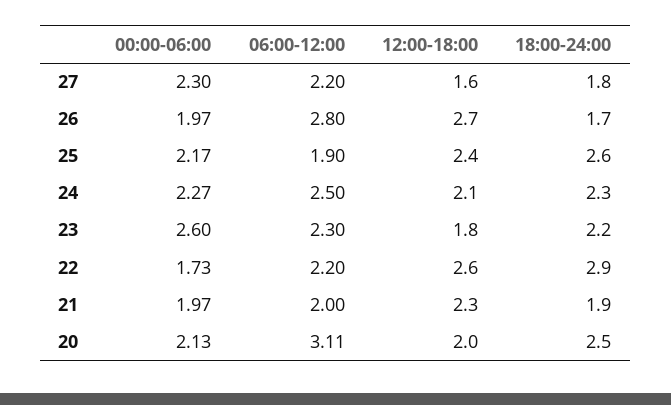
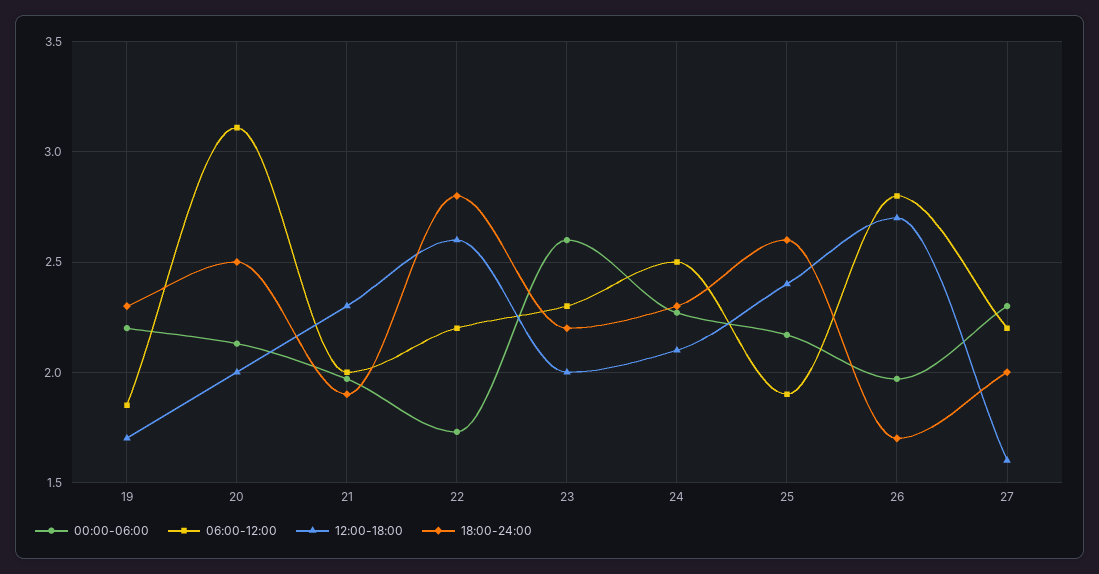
18:00-24:00, 27: 1.8 -> 2
12:00-18:00, 23: 1.8 -> 2
18:00-24:00, 22: 2.9 -> 2.8
00:00-06:00, 19: none -> 2.2
06:00-12:00, 19: none -> 1.85
12:00-18:00, 19: none -> 1.7
18:00-24:00, 19: none -> 2.3

